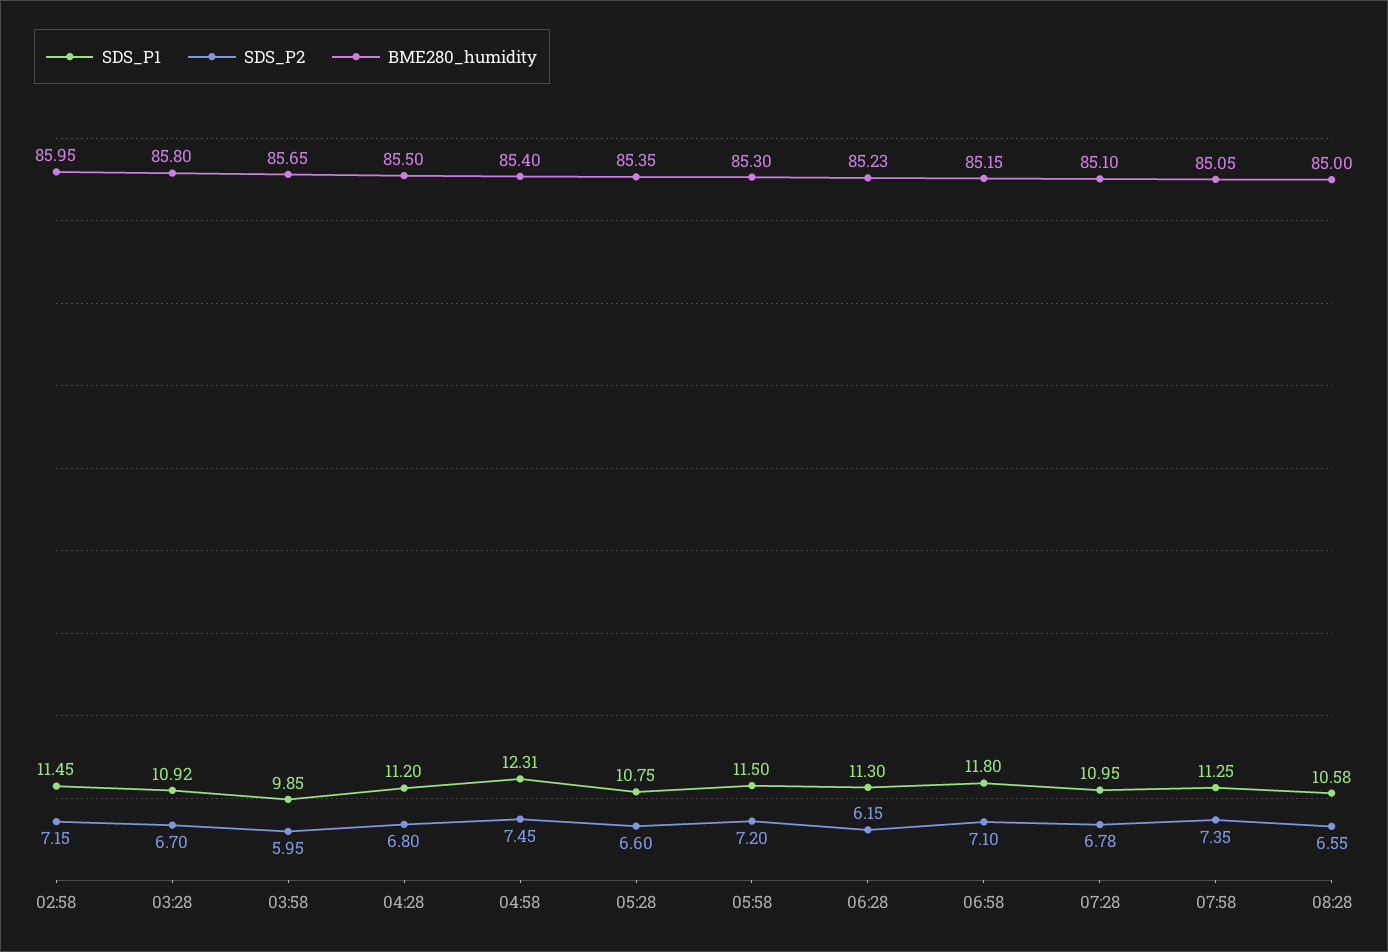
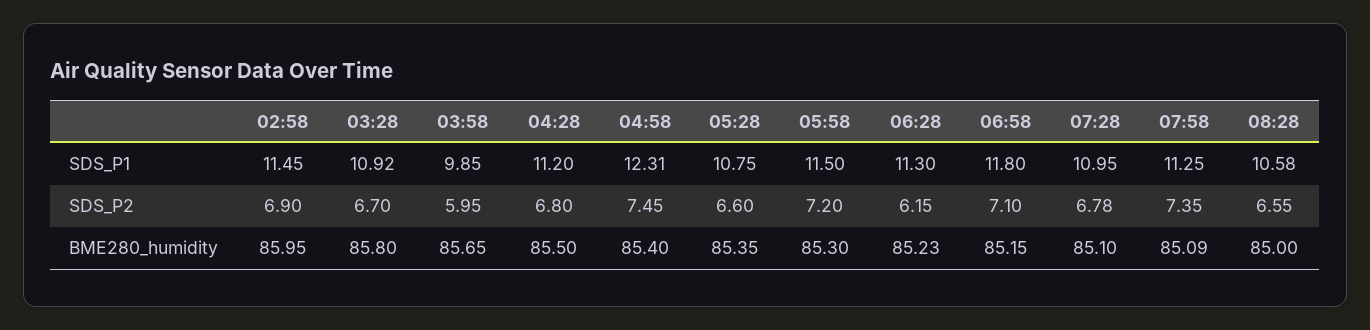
SDS_P2, 02:58: 7.15 -> 6.9
BME280_humidity, 07:58: 85.05 -> 85.09

